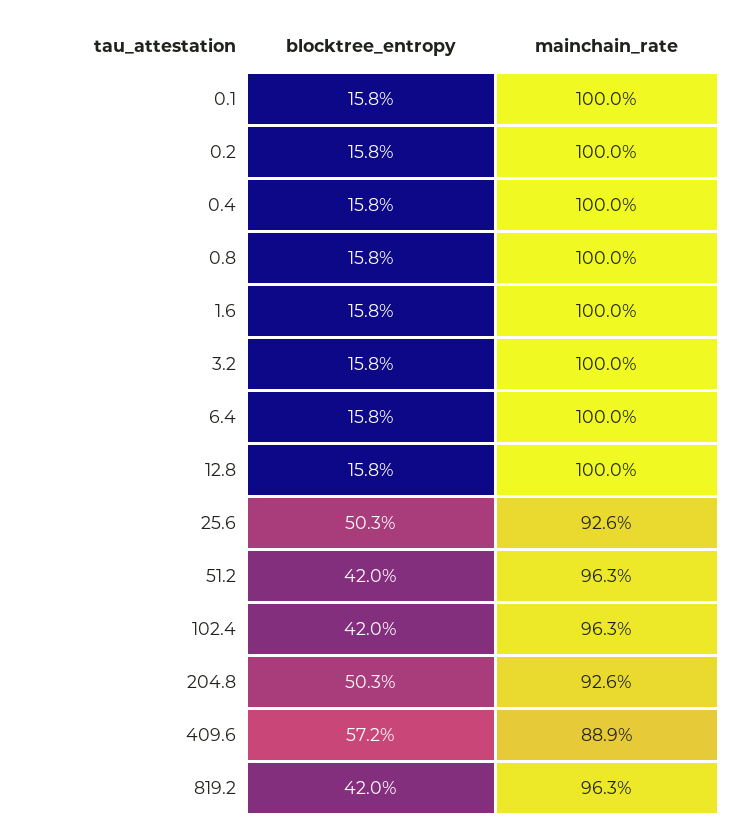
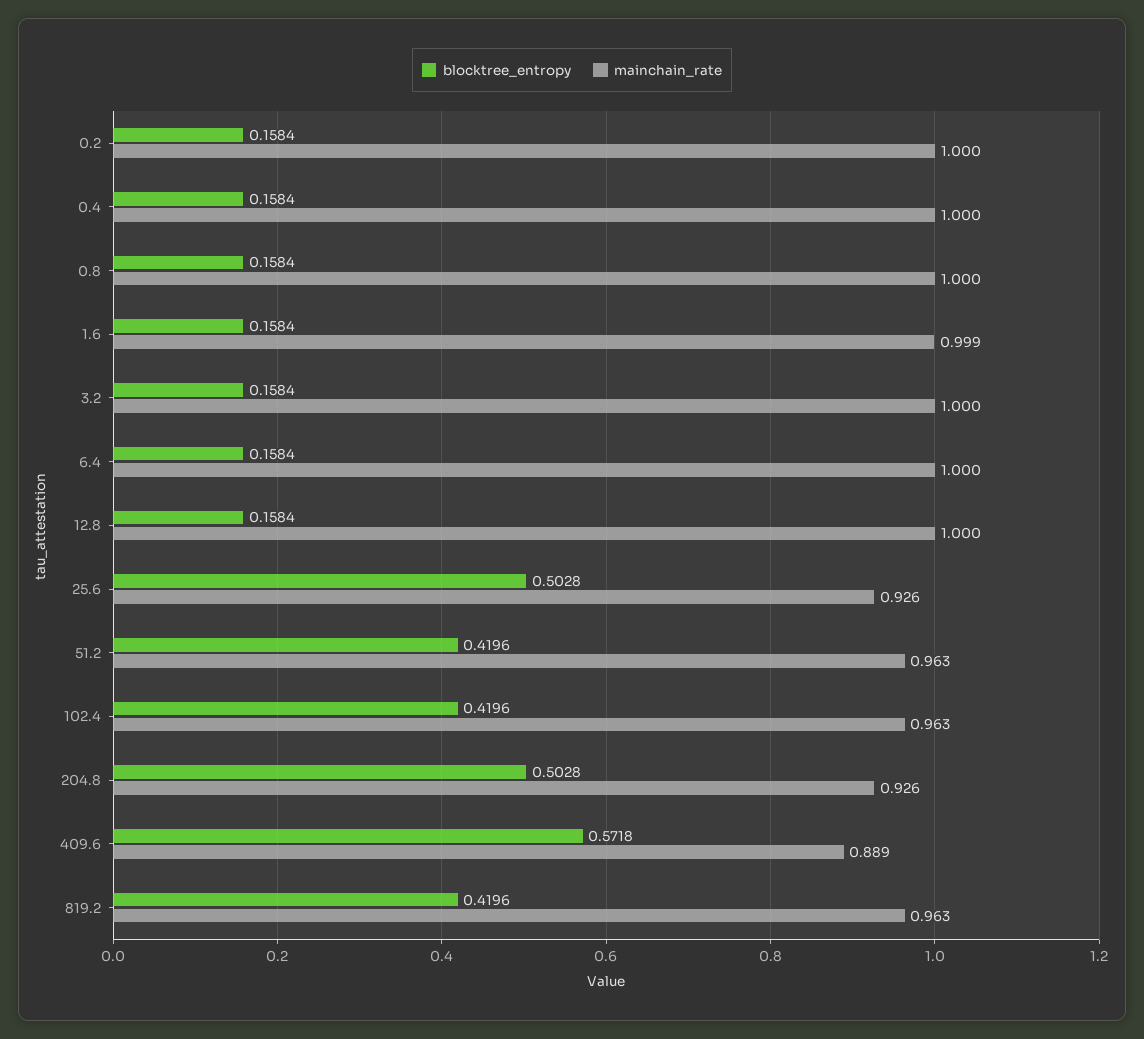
blocktree_entropy, 0.1: 0.158 -> none
mainchain_rate, 0.1: 1 -> none
mainchain_rate, 1.6: 1 -> 0.999

